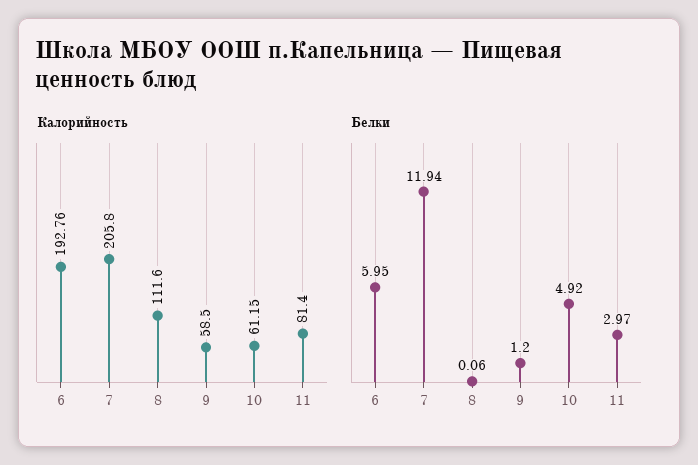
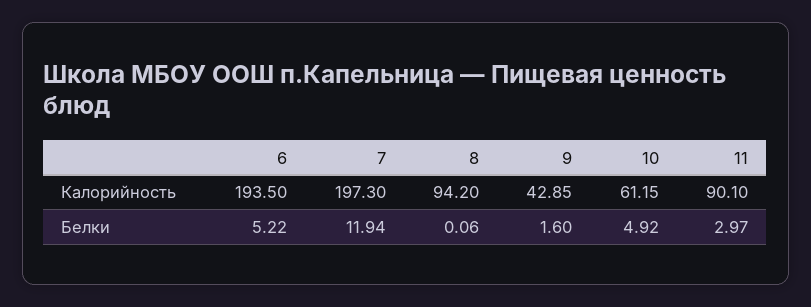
Калорийность, 6: 192.76 -> 193.5
Калорийность, 7: 205.8 -> 197.3
Калорийность, 8: 111.6 -> 94.2
Калорийность, 9: 58.5 -> 42.85
Калорийность, 11: 81.4 -> 90.1
Белки, 6: 5.95 -> 5.22
Белки, 9: 1.2 -> 1.6

